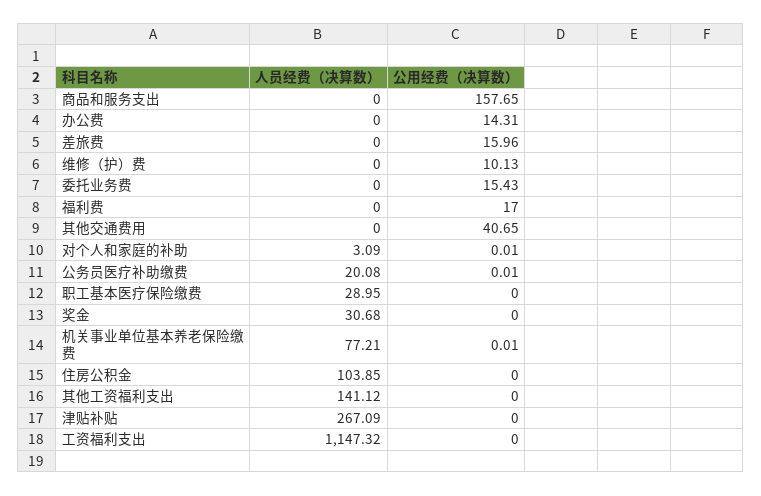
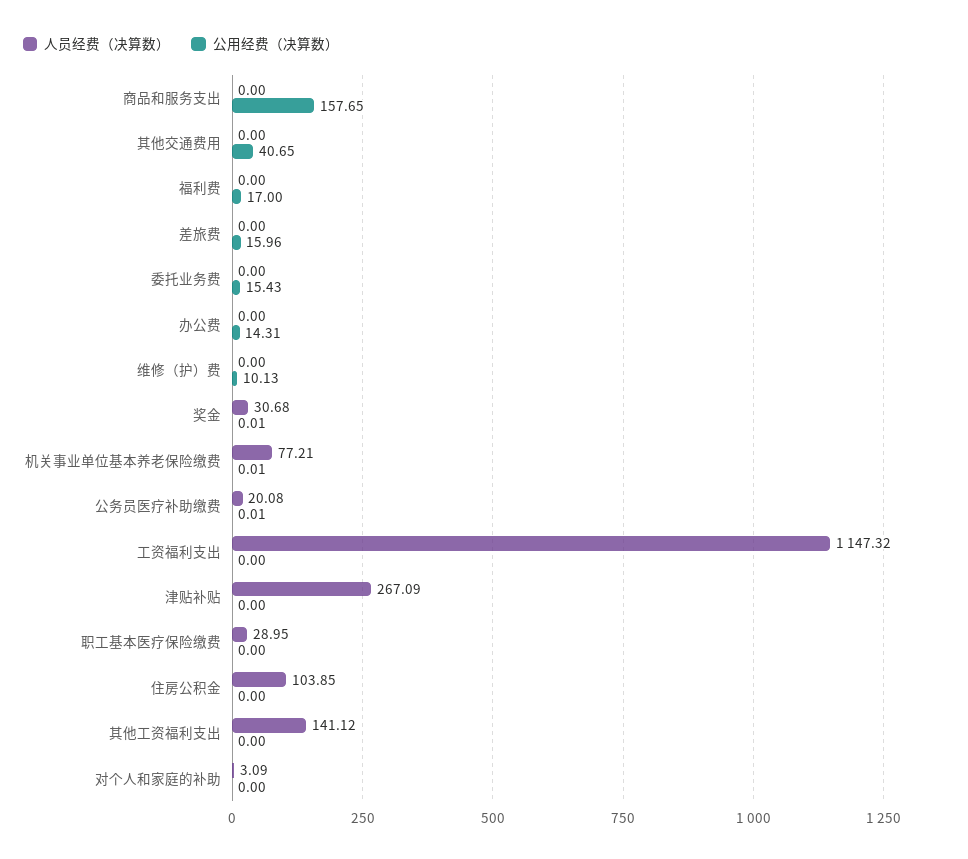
公用经费（决算数）, 对个人和家庭的补助: 0.01 -> 0
公用经费（决算数）, 奖金: 0 -> 0.01

